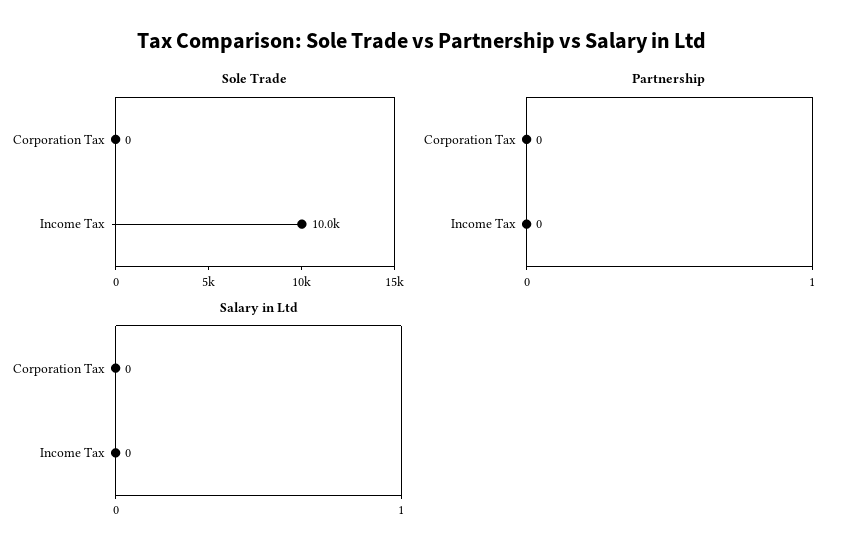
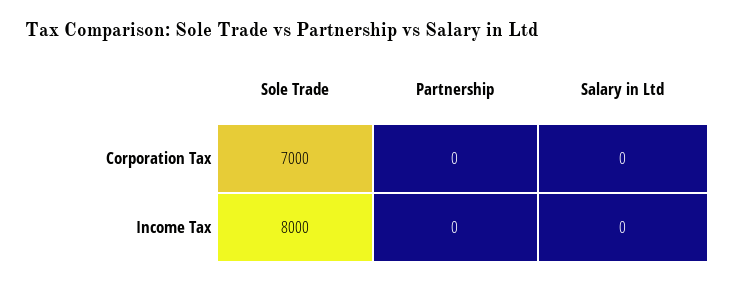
Sole Trade, Corporation Tax: 0 -> 7000
Sole Trade, Income Tax: 10000 -> 8000

